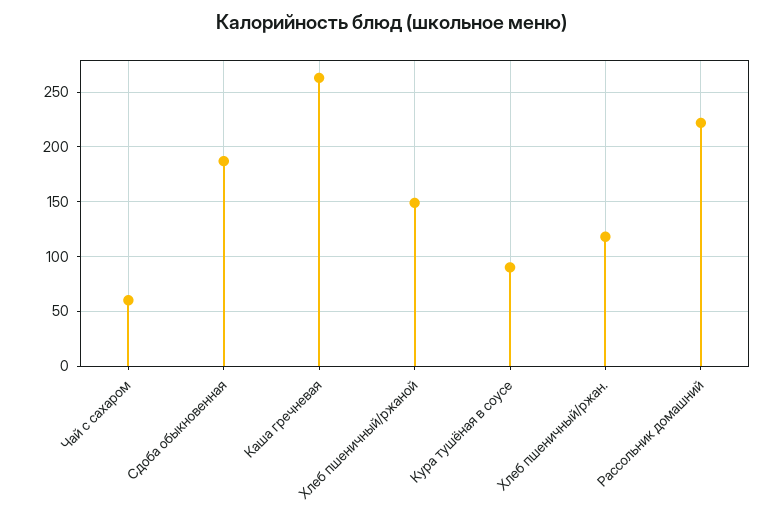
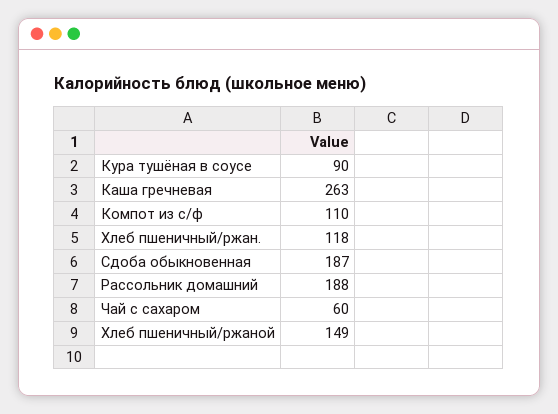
Рассольник домашний: 220 -> 188
Компот из с/ф: none -> 110

